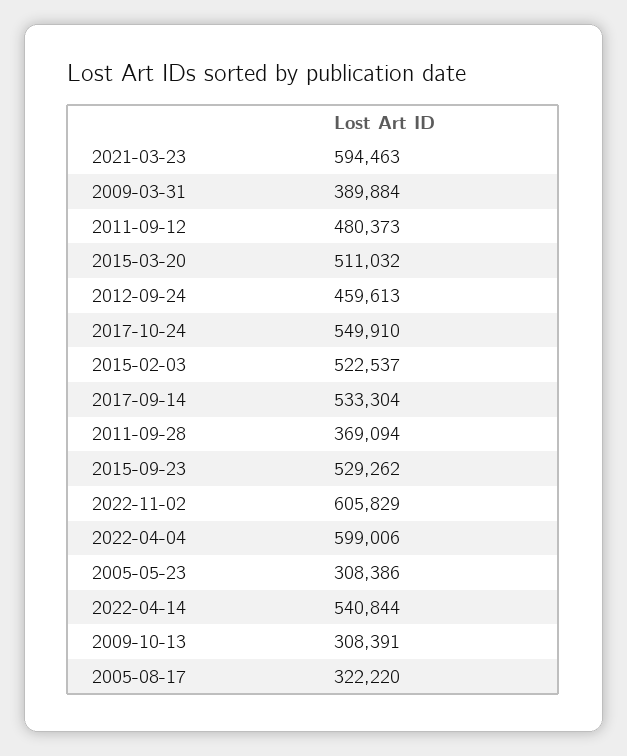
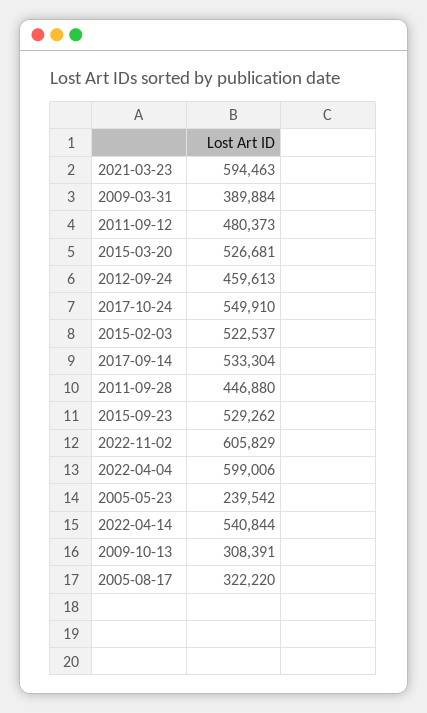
2015-03-20: 511032 -> 526681
2011-09-28: 369094 -> 446880
2005-05-23: 308386 -> 239542

